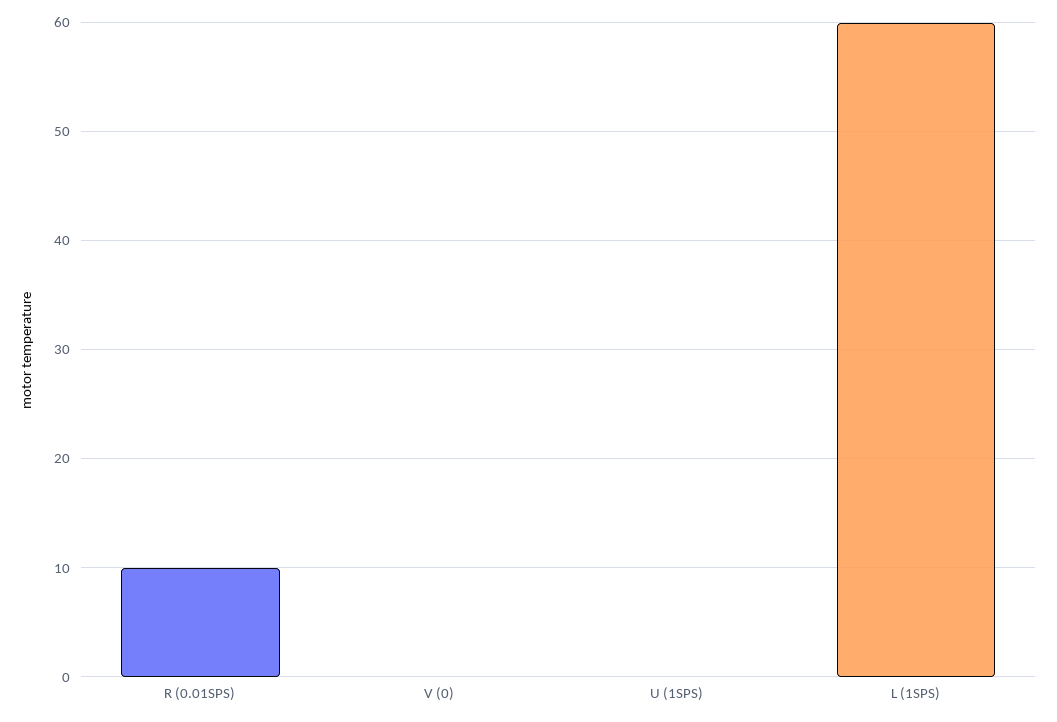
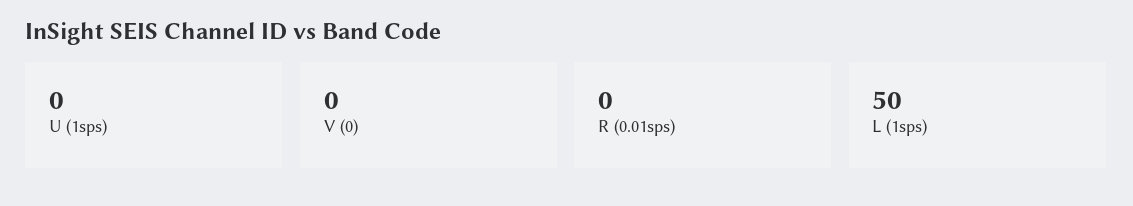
R (0.01SPS): 10 -> 0
L (1SPS): 60 -> 50

